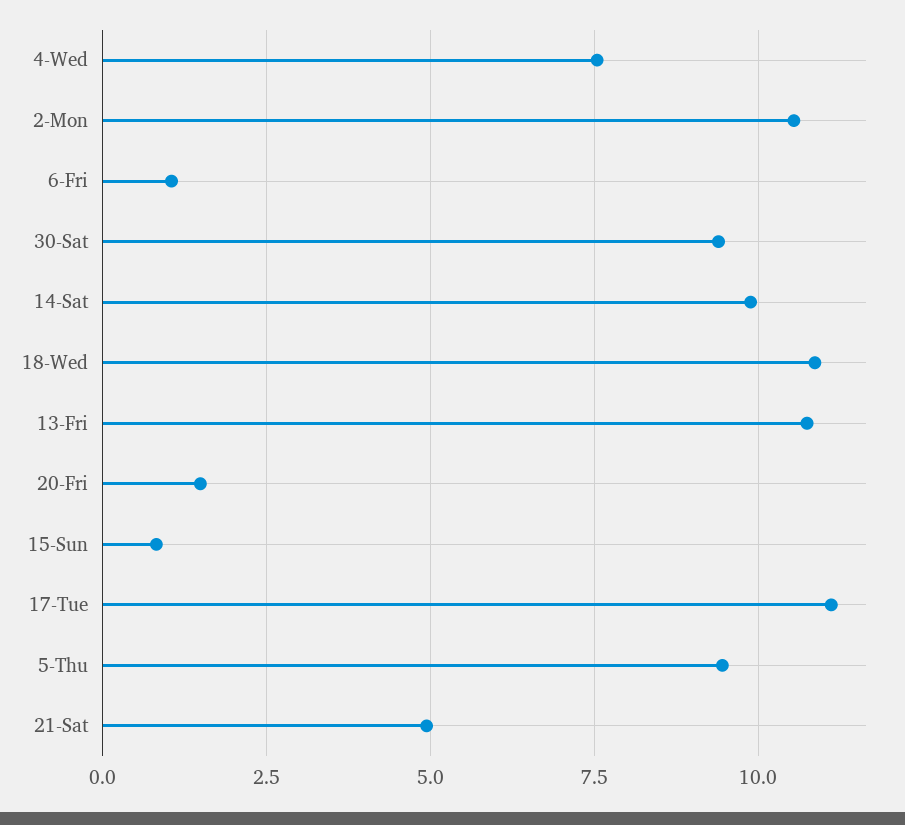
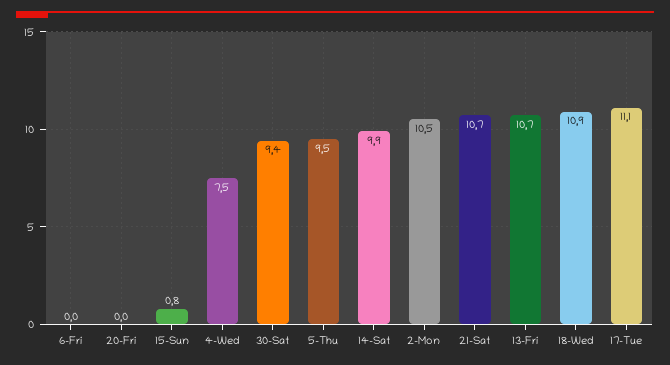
6-Fri: 1 -> 0
20-Fri: 1.5 -> 0
21-Sat: 5 -> 10.7

